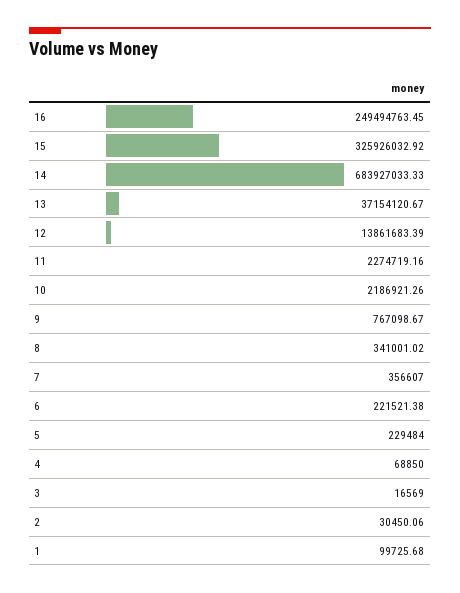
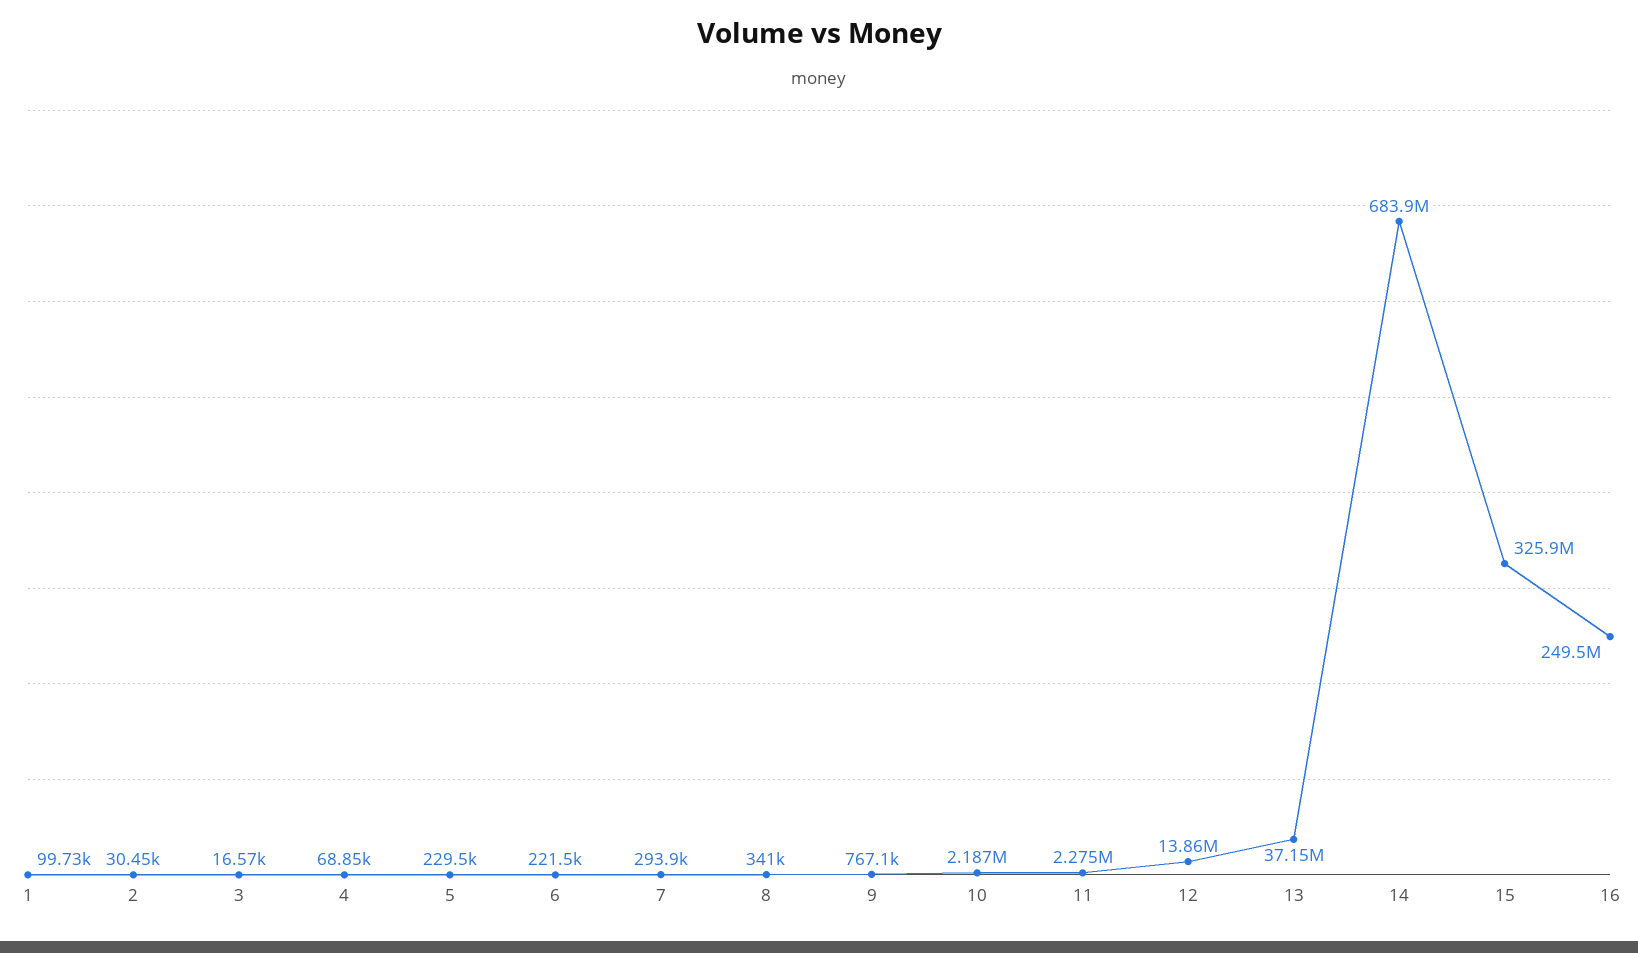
7: 356607 -> 293900

